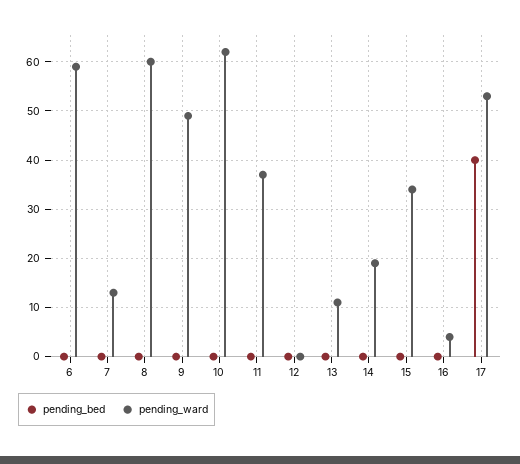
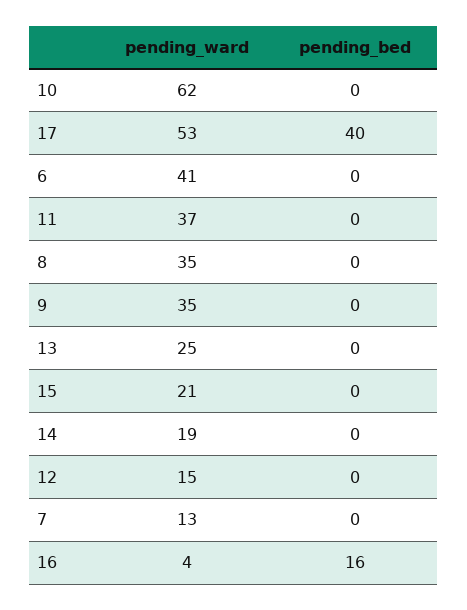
pending_ward, 6: 60 -> 41
pending_ward, 8: 60 -> 35
pending_ward, 9: 50 -> 35
pending_ward, 12: 0 -> 15
pending_ward, 13: 10 -> 25
pending_ward, 15: 35 -> 21
pending_bed, 16: 0 -> 16

